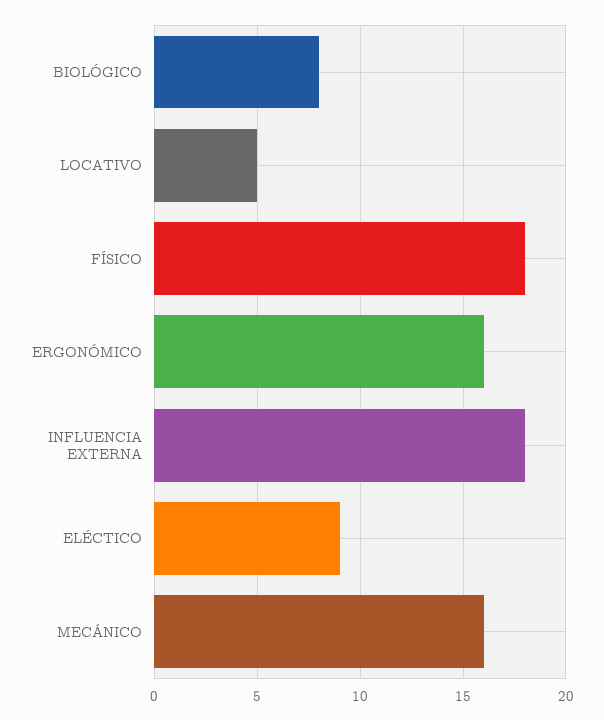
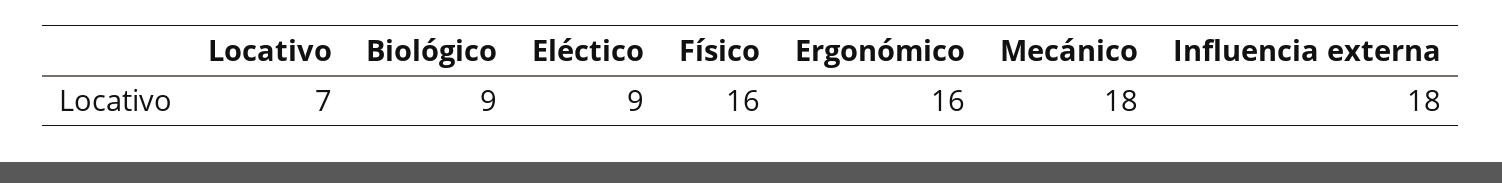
BIOLÓGICO: 8 -> 9
LOCATIVO: 5 -> 7
FÍSICO: 18 -> 16
MECÁNICO: 16 -> 18

